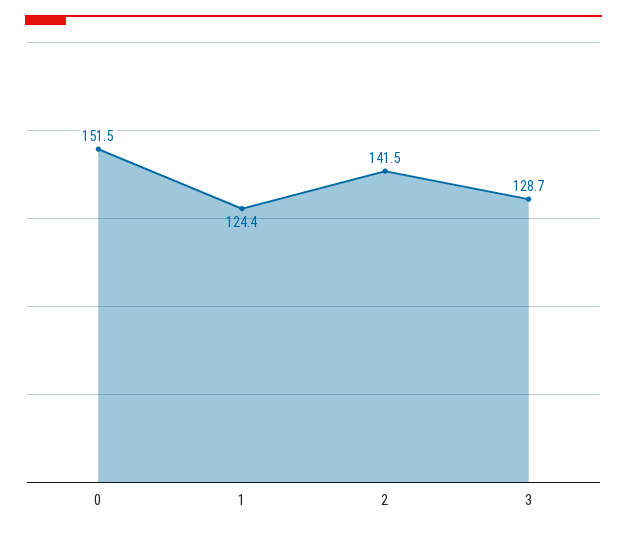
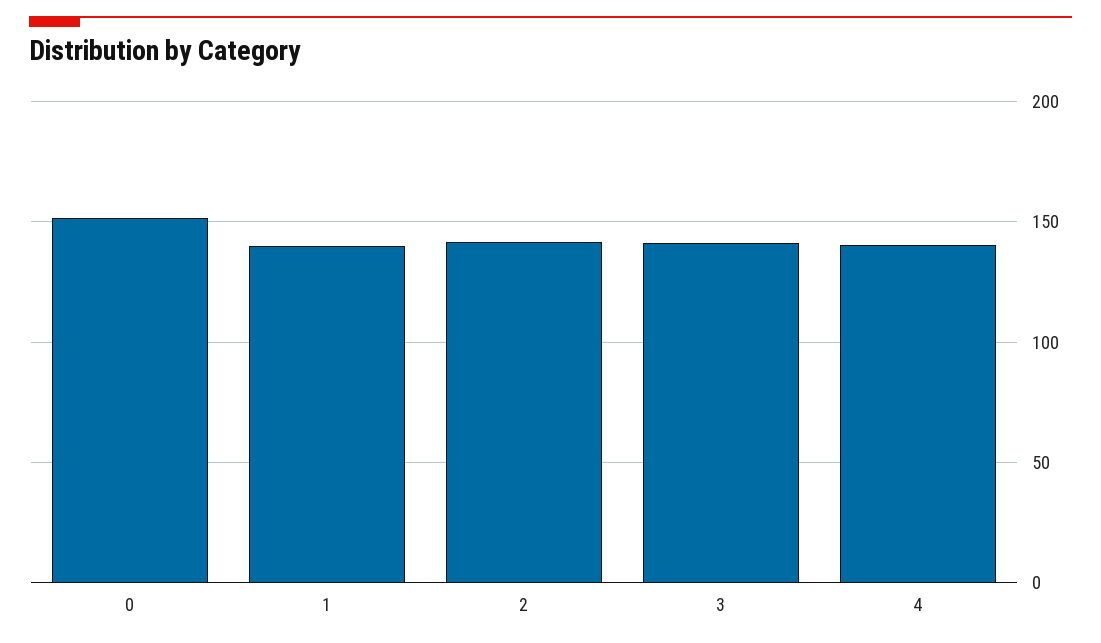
1: 124.4 -> 140
3: 128.7 -> 140
4: none -> 140

